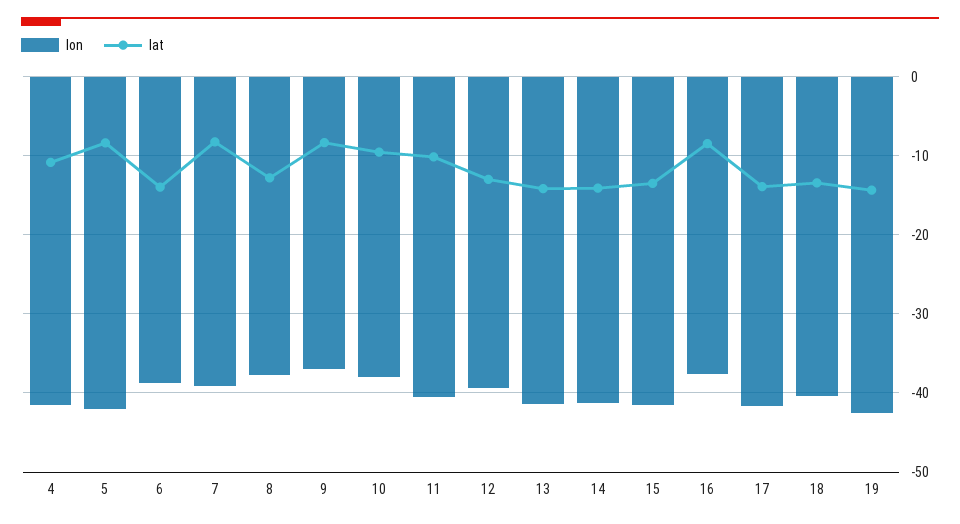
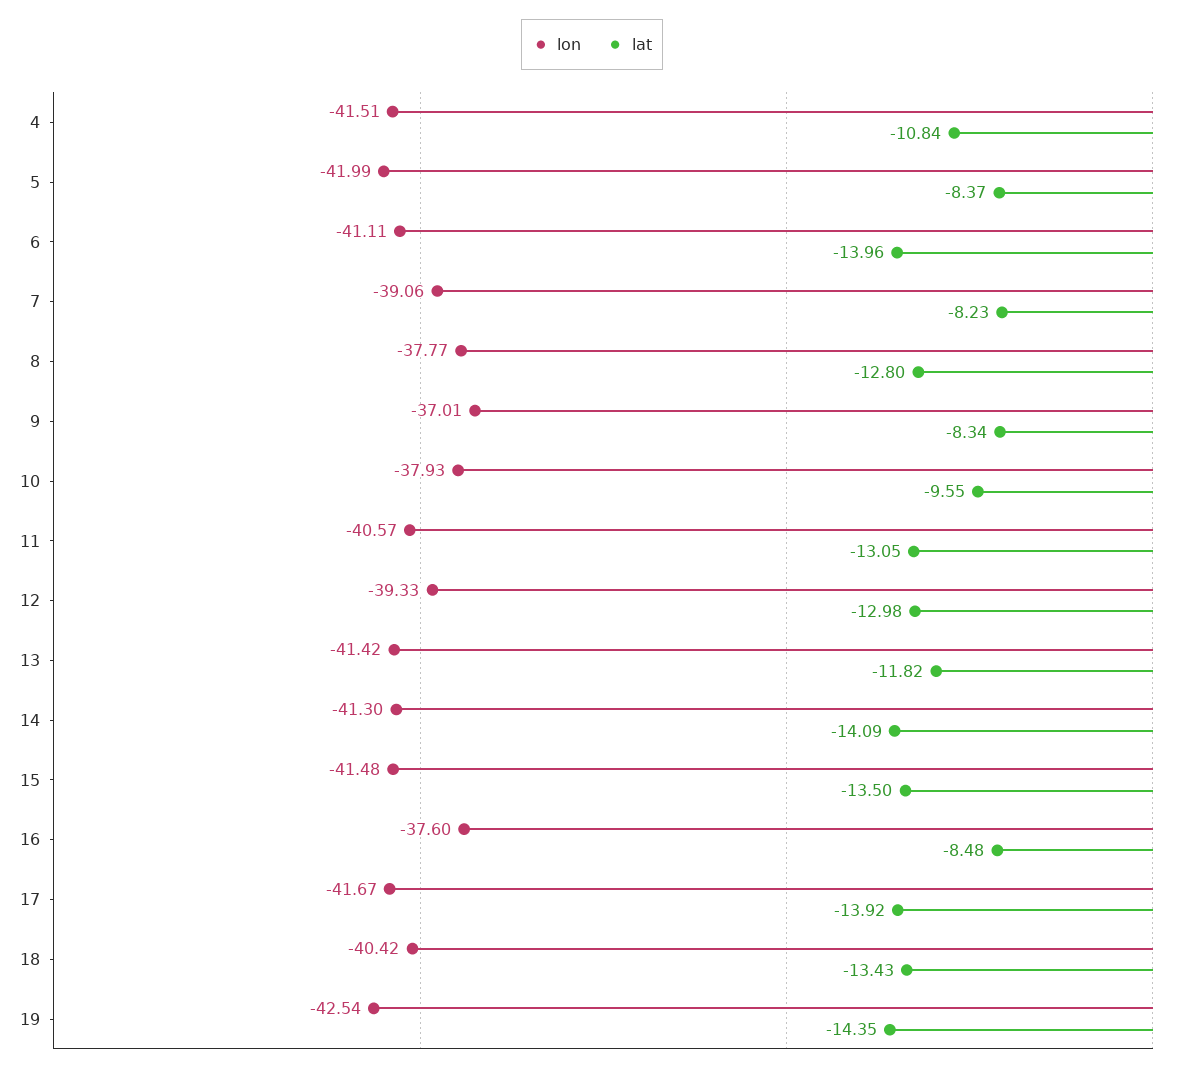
lon, 6: -39 -> -41.11
lat, 11: -10 -> -13.05
lat, 13: -14 -> -11.82

